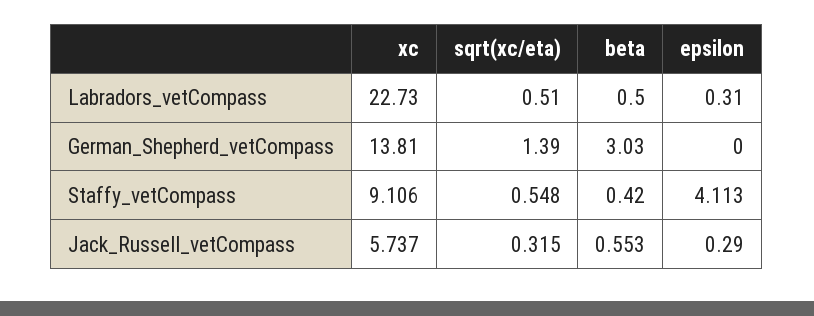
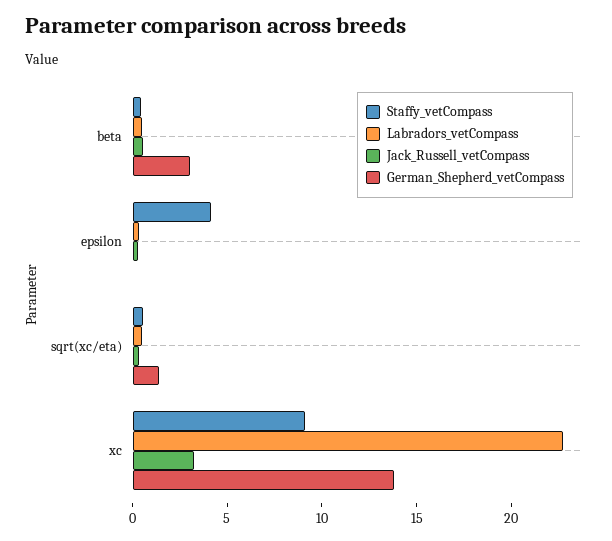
Jack_Russell_vetCompass, xc: 5.737 -> 3

